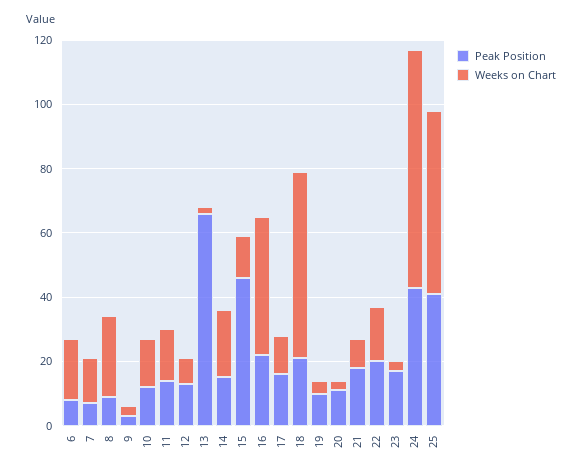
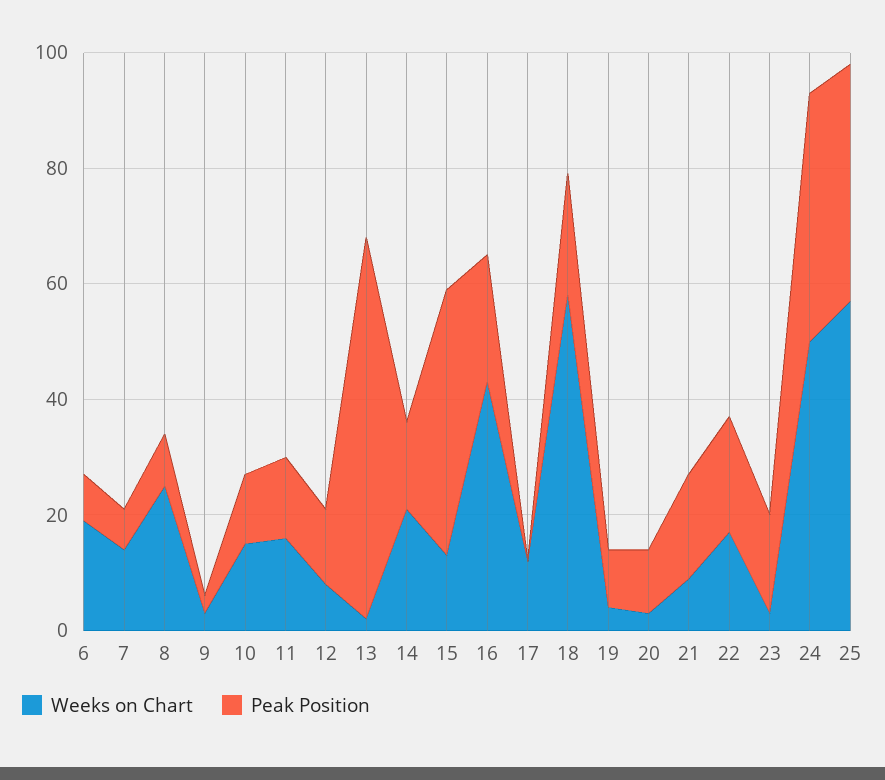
Peak Position, 17: 15 -> 0
Weeks on Chart, 24: 75 -> 50

